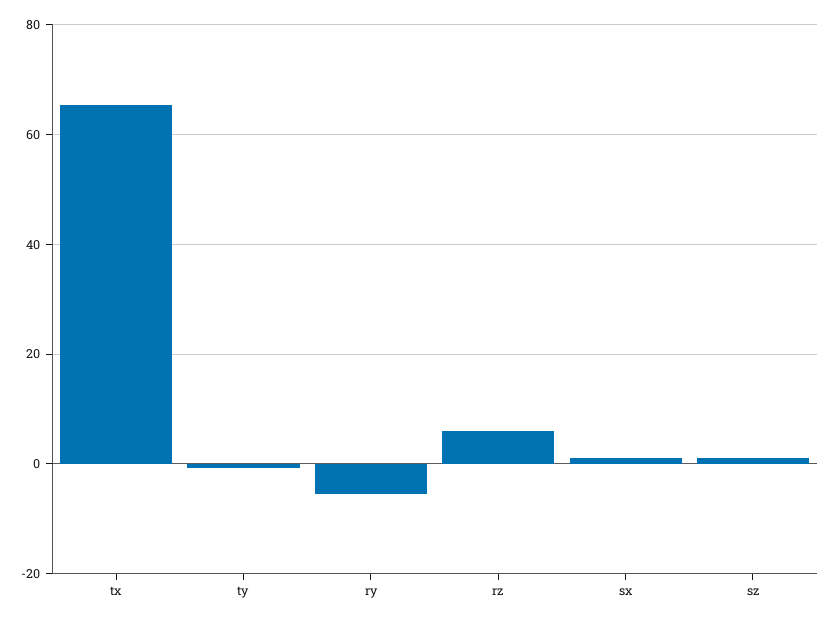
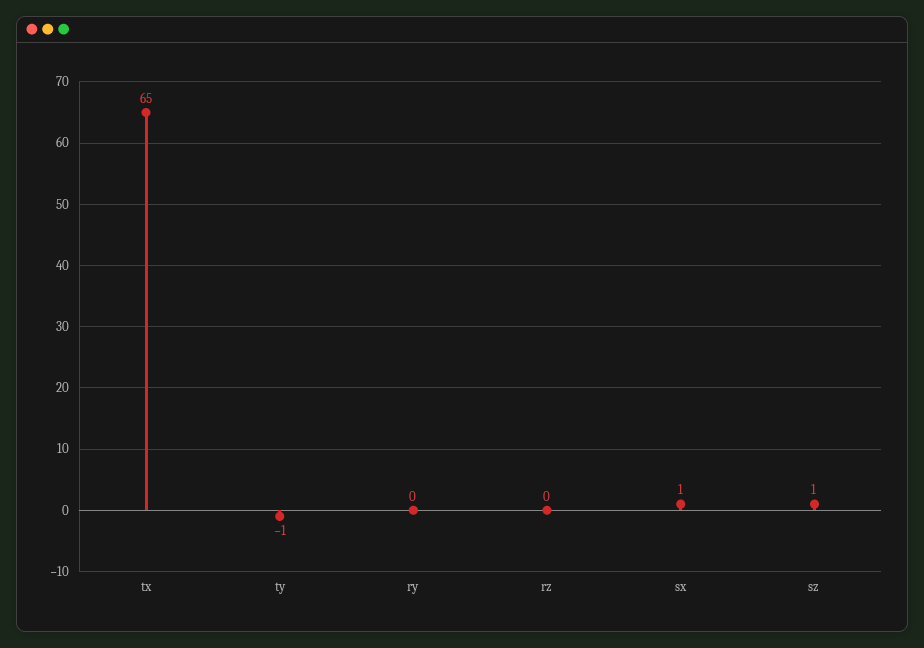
ry: -6 -> 0
rz: 6 -> 0

